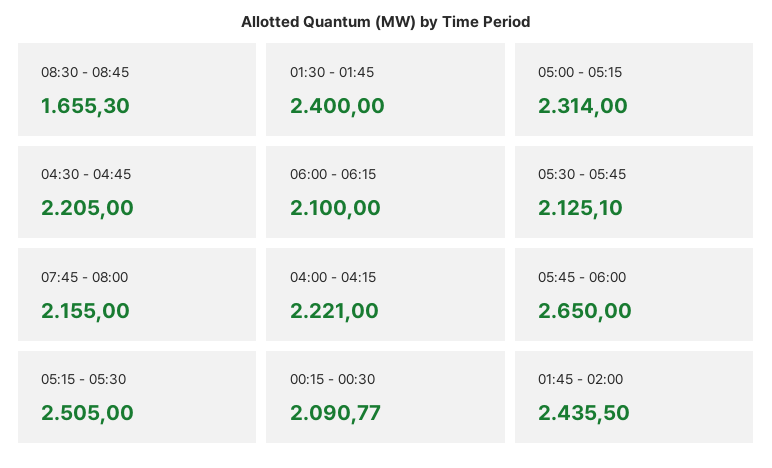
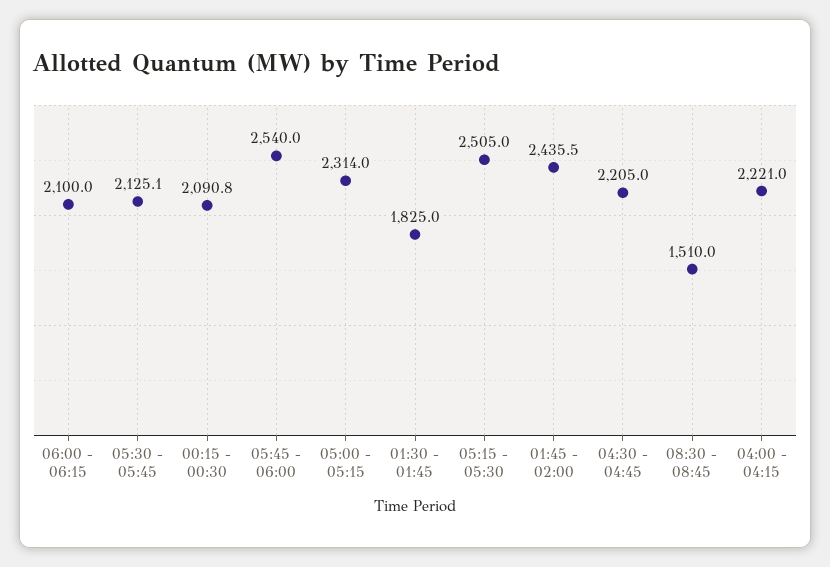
08:30 - 08:45: 1655.3 -> 1510
01:30 - 01:45: 2400 -> 1825
07:45 - 08:00: 2155 -> none
05:45 - 06:00: 2650 -> 2540

